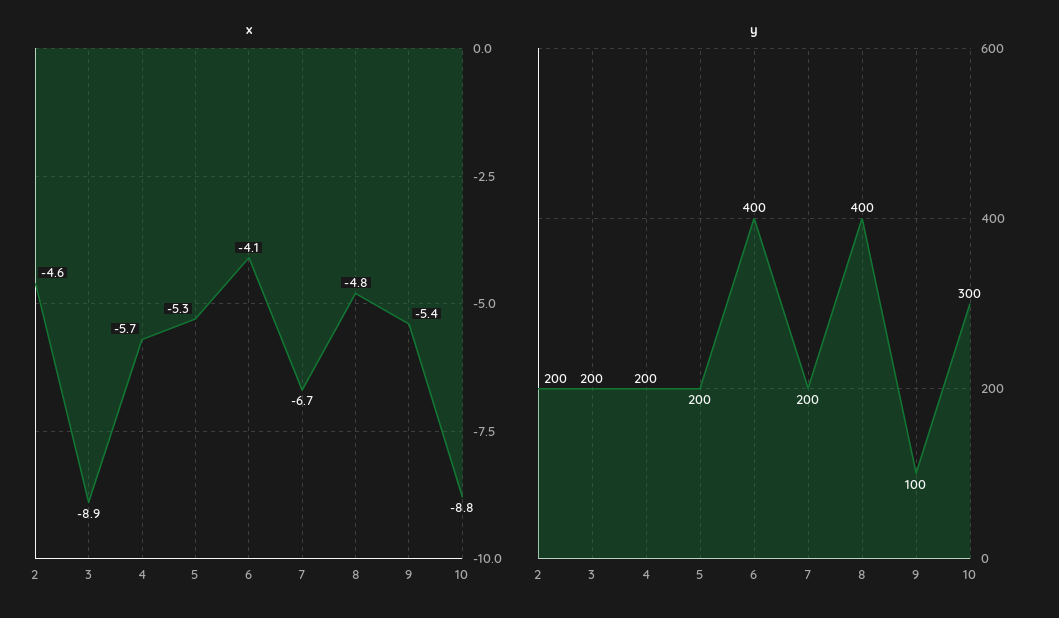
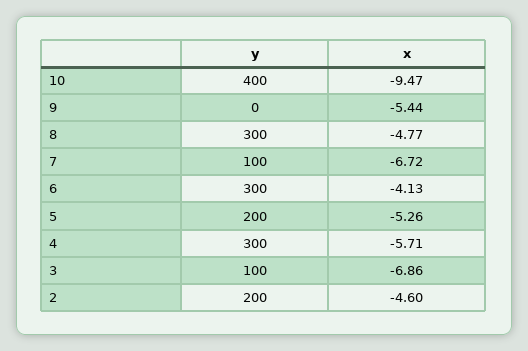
x, 3: -8.9 -> -6.86
x, 10: -8.8 -> -9.47
y, 3: 200 -> 100
y, 4: 200 -> 300
y, 6: 400 -> 300
y, 7: 200 -> 100
y, 8: 400 -> 300
y, 9: 100 -> 0
y, 10: 300 -> 400

